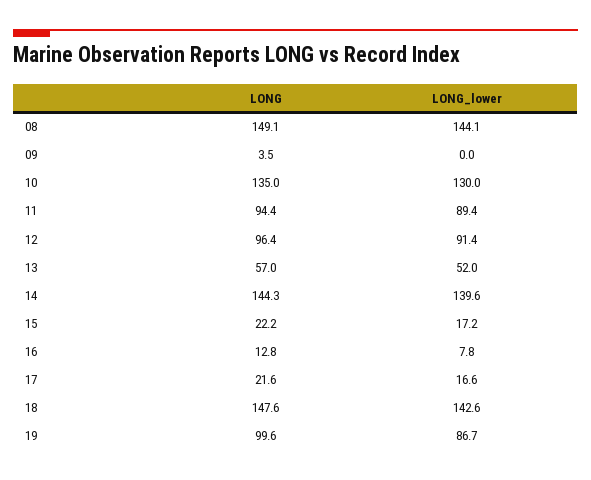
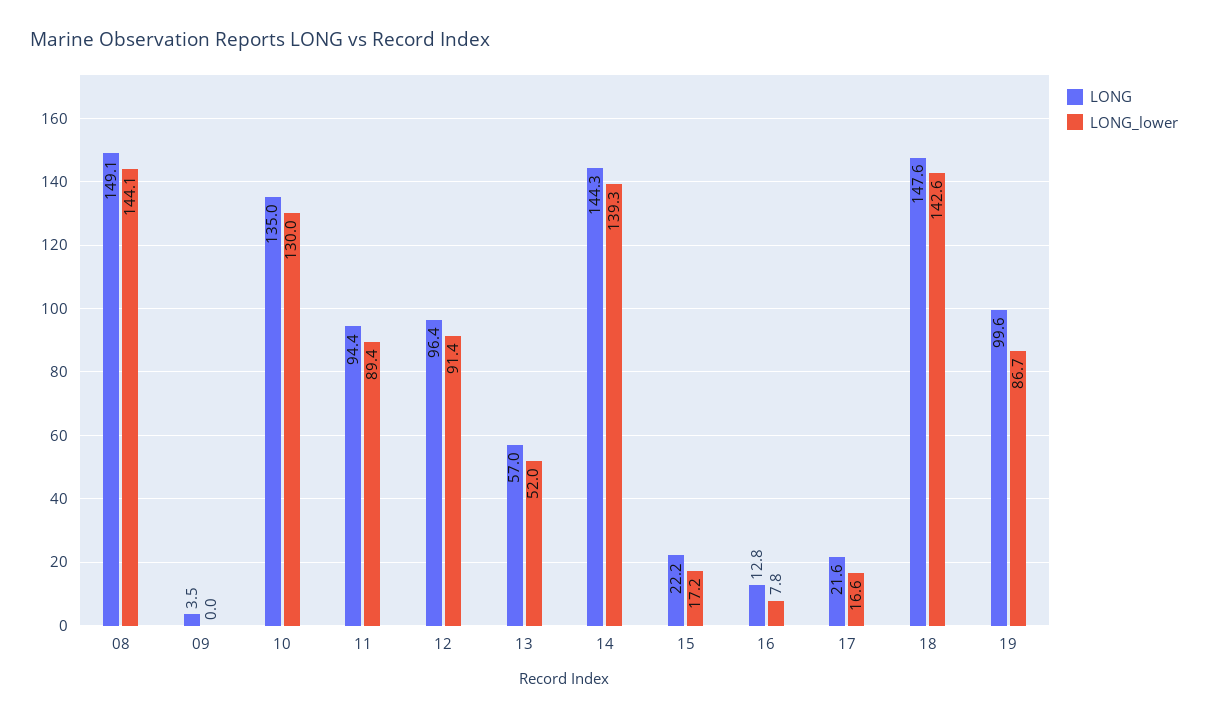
LONG_lower, 14: 139.6 -> 139.3

